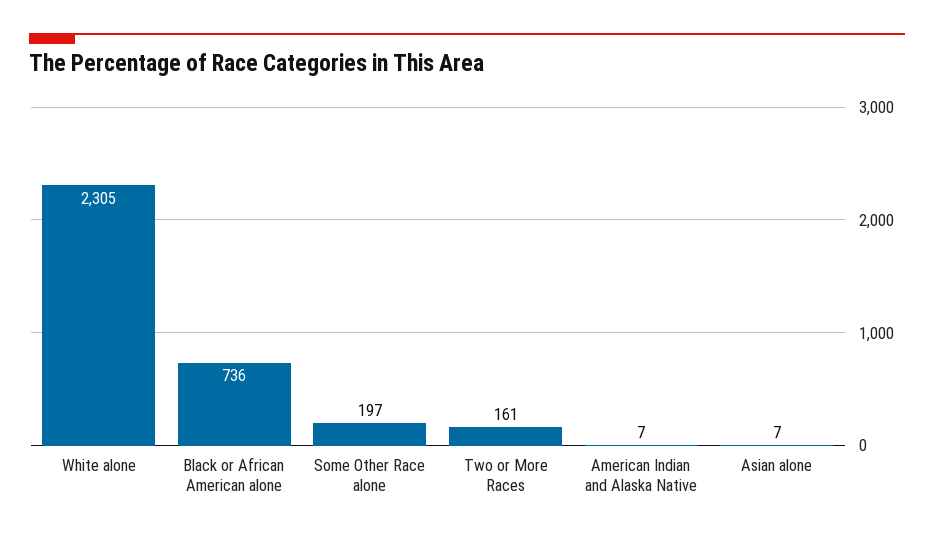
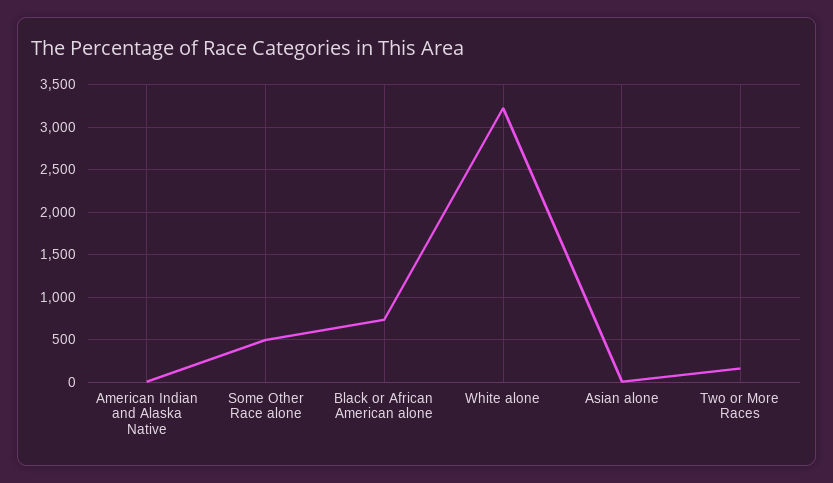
White alone: 2305 -> 3200
Some Other Race alone: 197 -> 500

